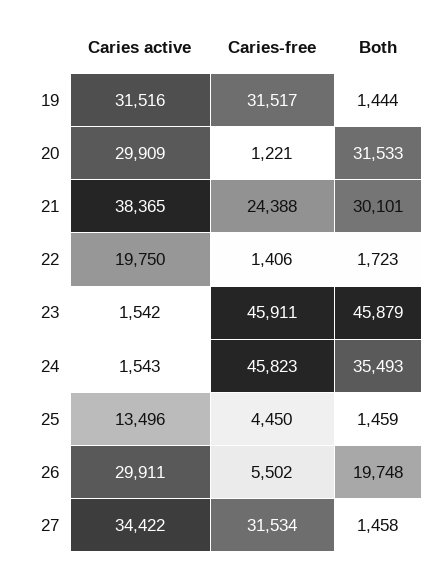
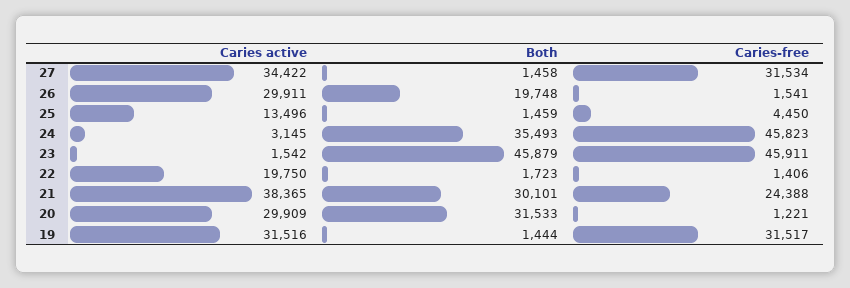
Caries active, 24: 1543 -> 3145
Caries-free, 26: 5502 -> 1541

